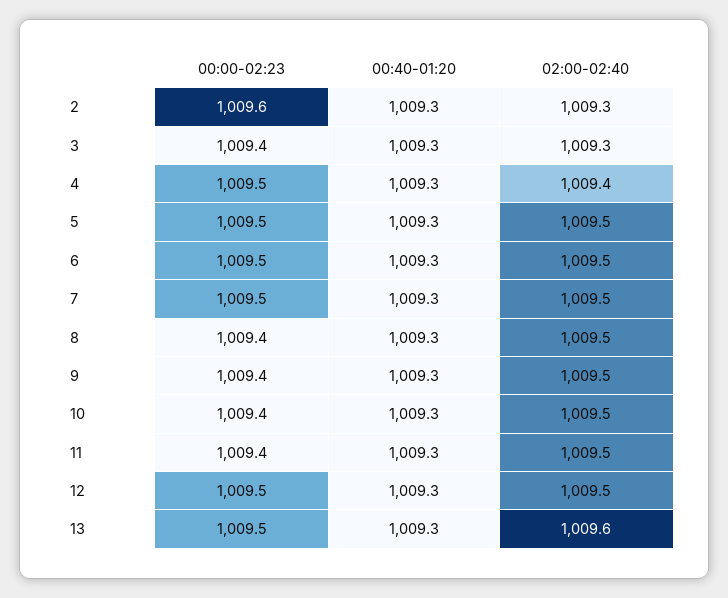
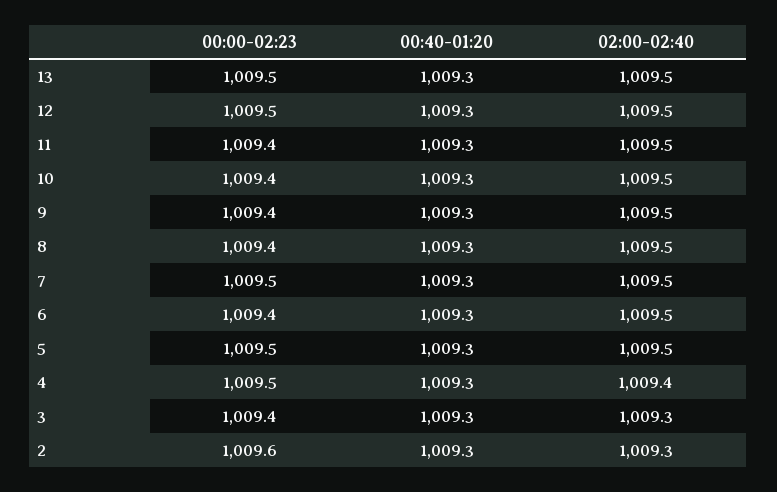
00:00-02:23, 6: 1009.5 -> 1009.4
02:00-02:40, 13: 1009.6 -> 1009.5

